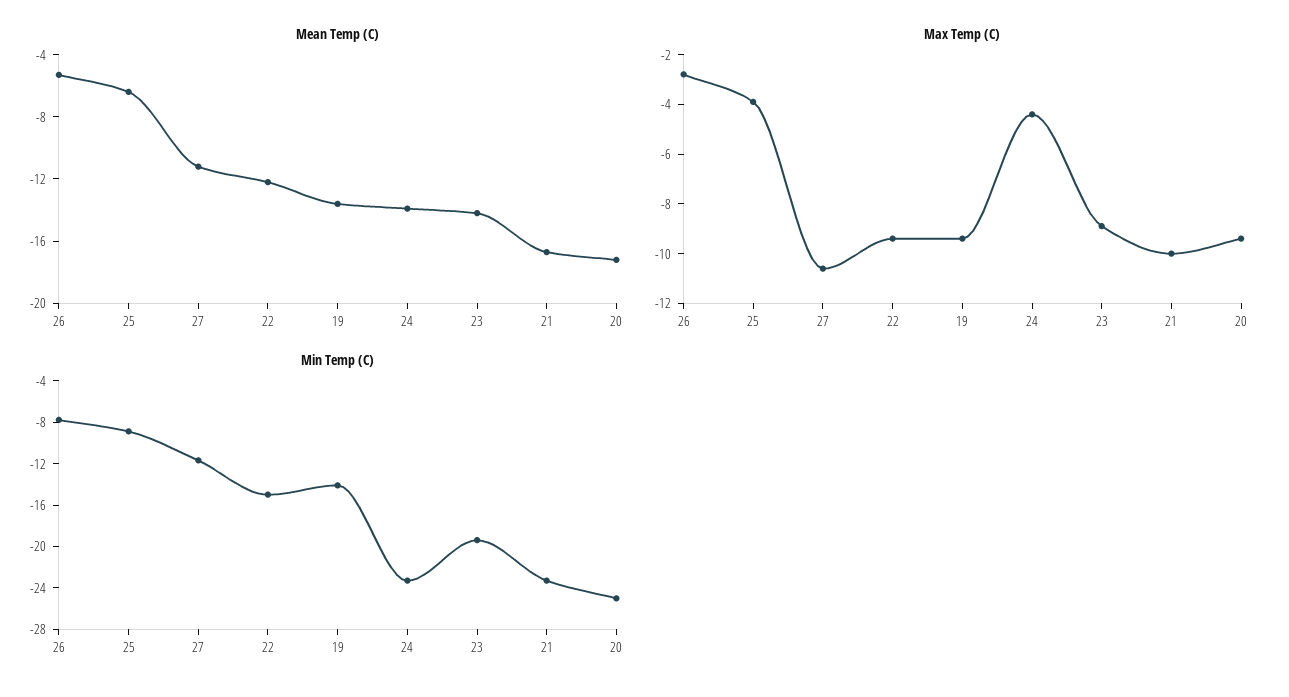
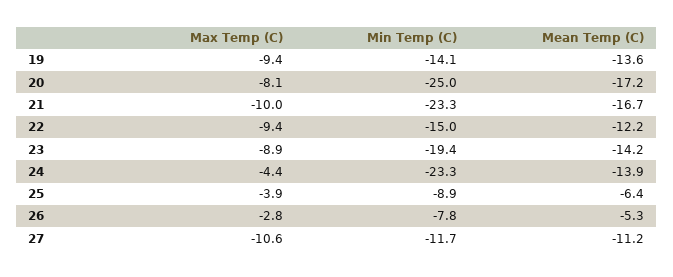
Max Temp (C), 20: -9.5 -> -8.1

